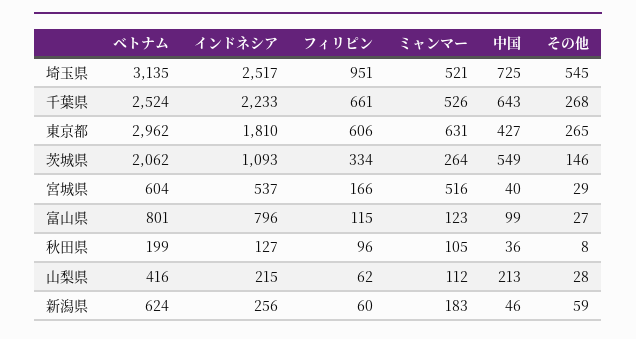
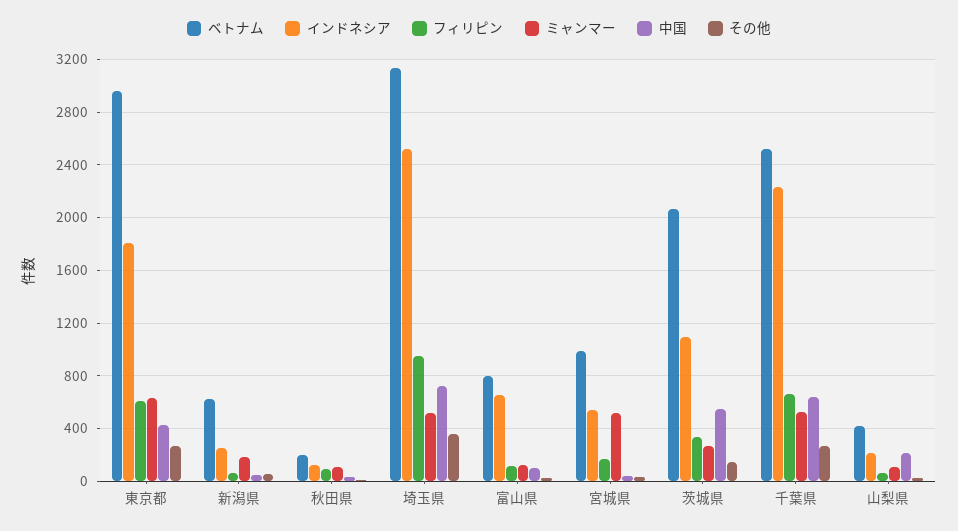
その他, 埼玉県: 545 -> 350
ベトナム, 宮城県: 604 -> 1000
インドネシア, 富山県: 796 -> 650

